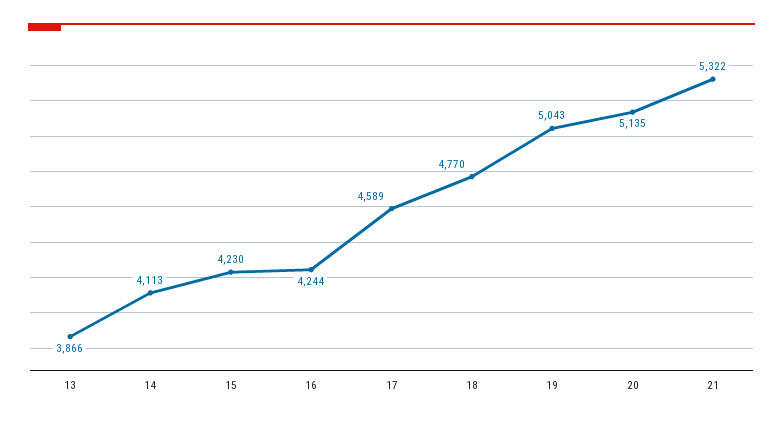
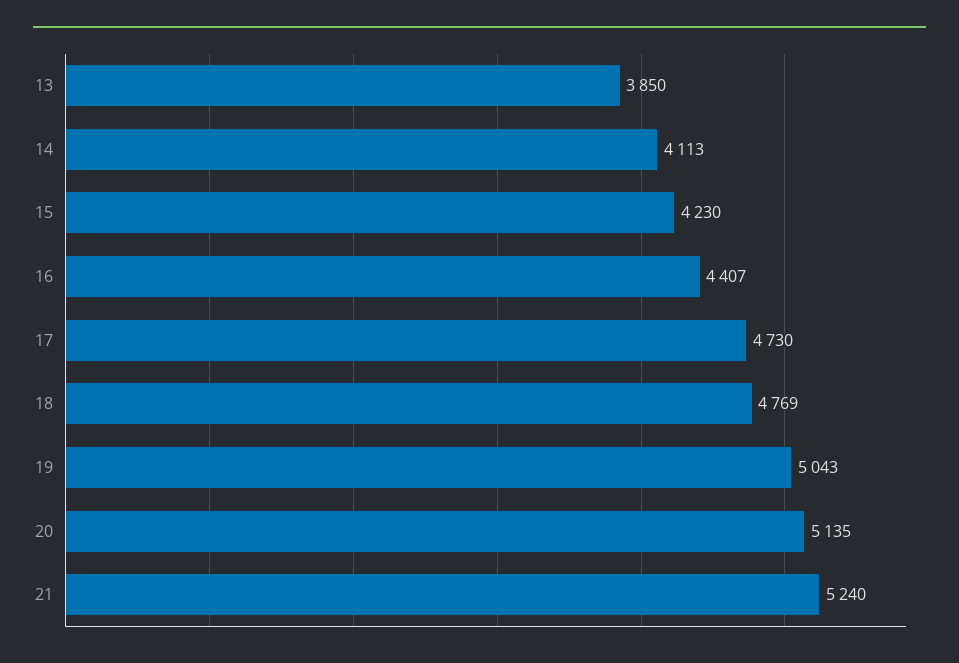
13: 3866 -> 3850
16: 4244 -> 4407
17: 4589 -> 4730
18: 4770 -> 4769
21: 5322 -> 5240

